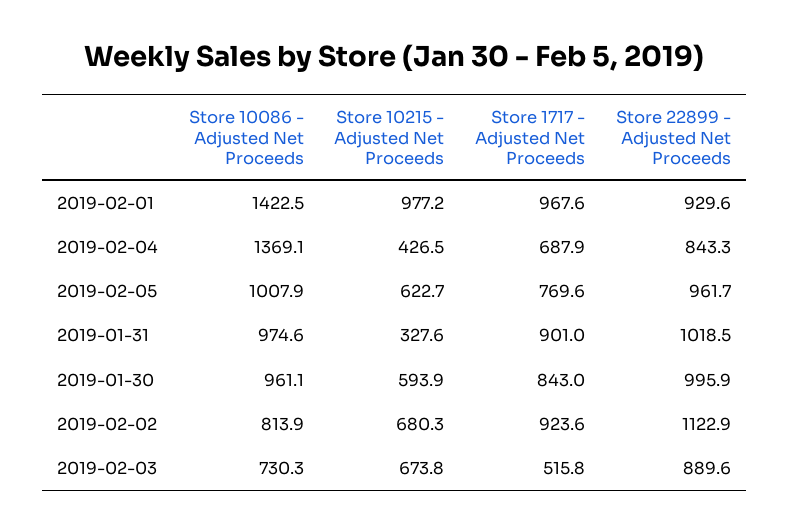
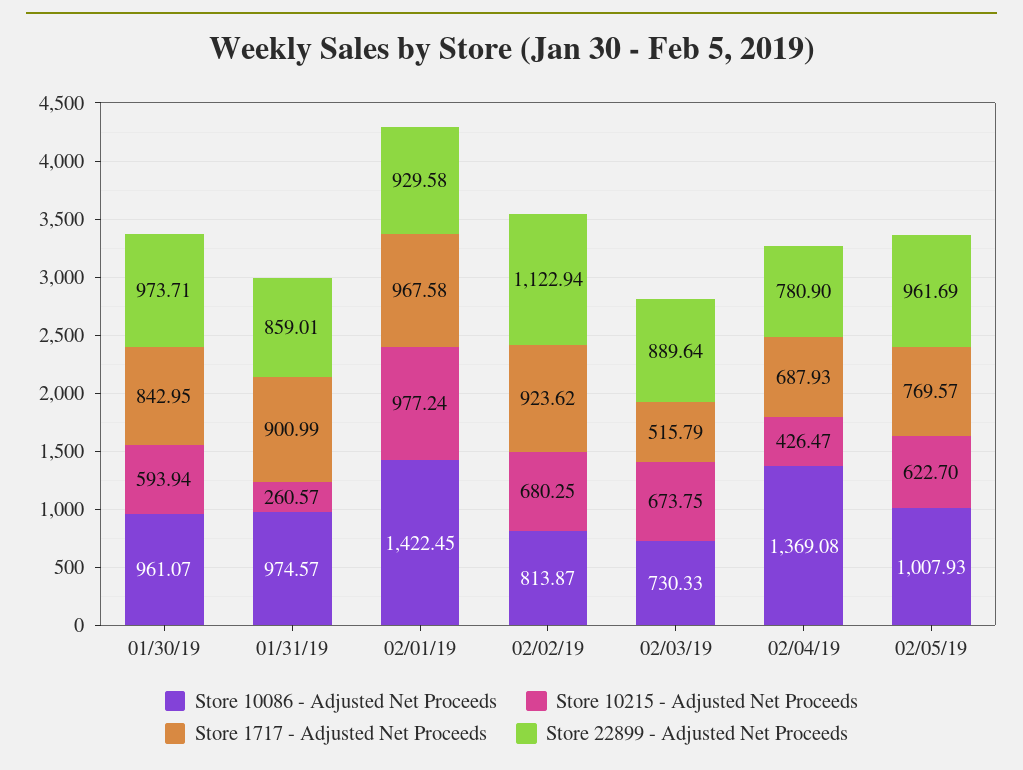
Store 22899 - Adjusted Net Proceeds, 2019-02-04: 843.3 -> 780.9
Store 10215 - Adjusted Net Proceeds, 2019-01-31: 327.6 -> 260.57
Store 22899 - Adjusted Net Proceeds, 2019-01-31: 1018.5 -> 859.01
Store 22899 - Adjusted Net Proceeds, 2019-01-30: 995.9 -> 973.71

